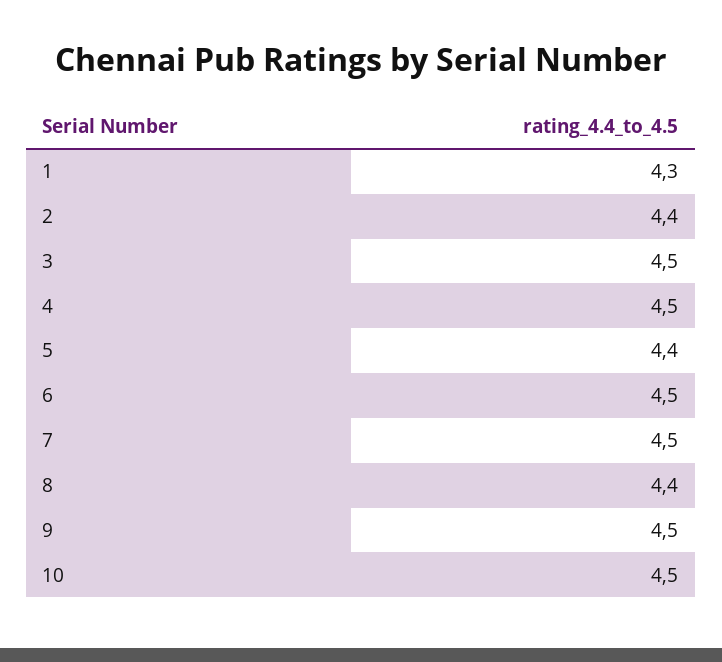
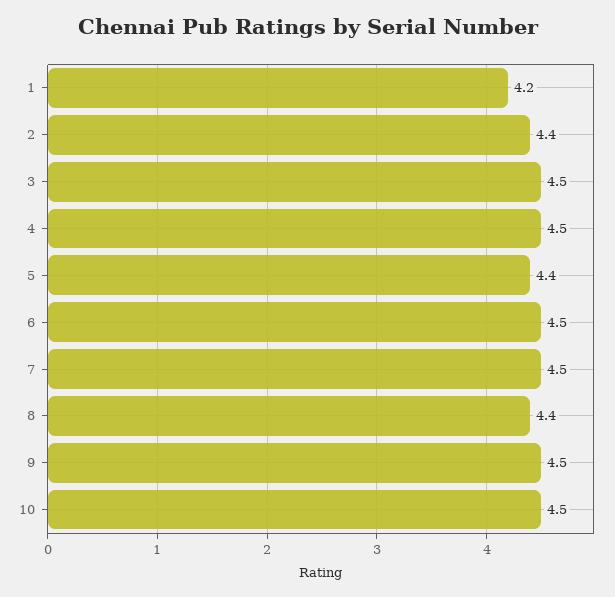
1: 4.3 -> 4.2

